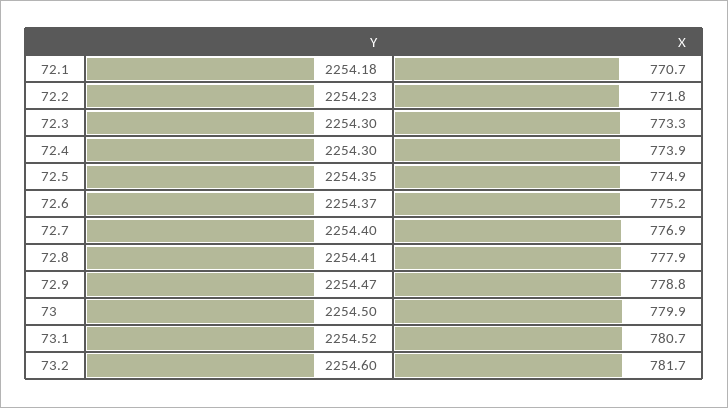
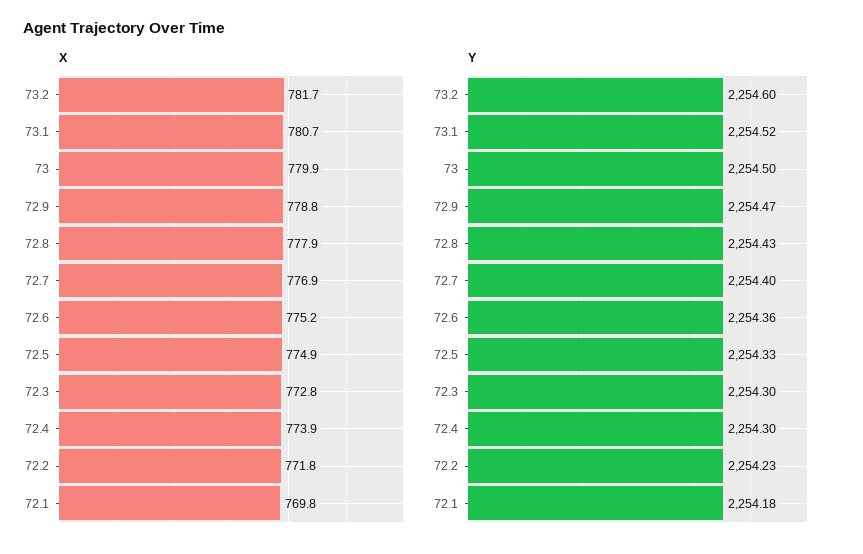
X, 72.1: 770.7 -> 769.8
X, 72.3: 773.3 -> 772.8
Y, 72.5: 2254.35 -> 2254.33
Y, 72.6: 2254.37 -> 2254.36
Y, 72.8: 2254.41 -> 2254.43

